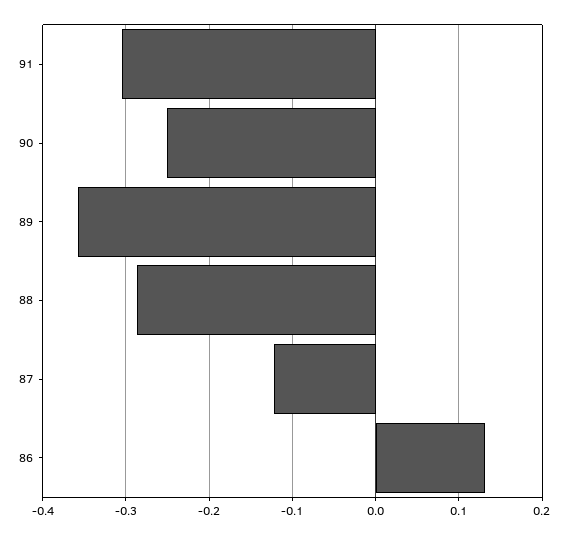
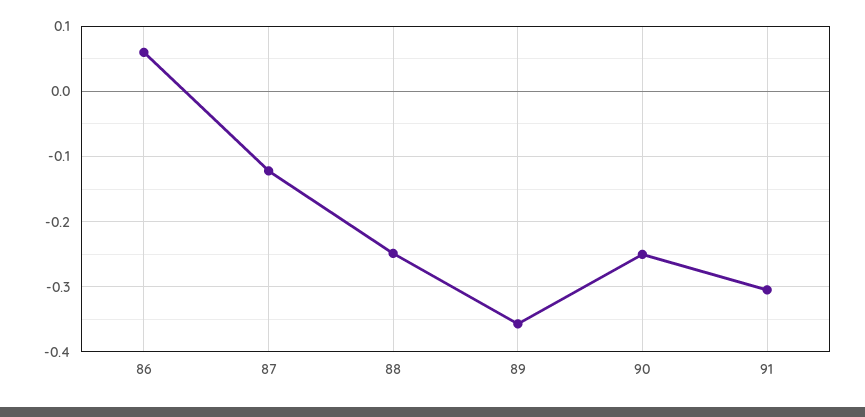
88: -0.29 -> -0.25
86: 0.13 -> 0.06

